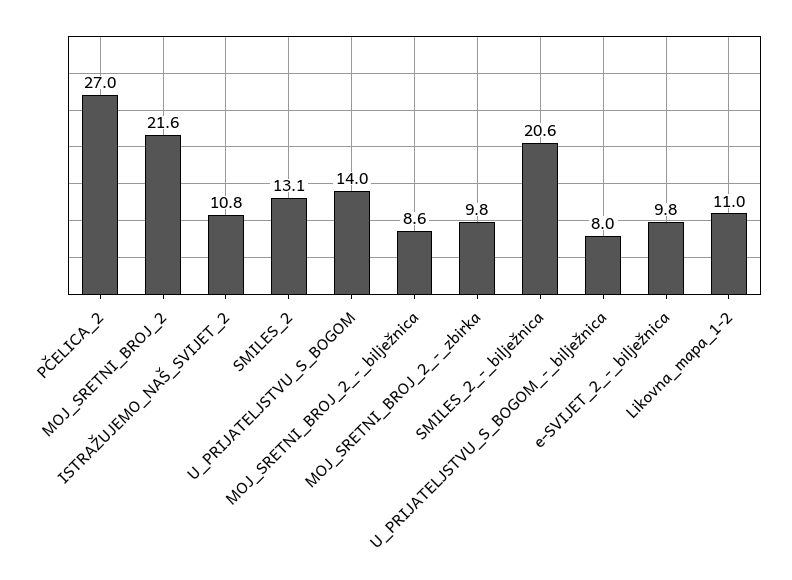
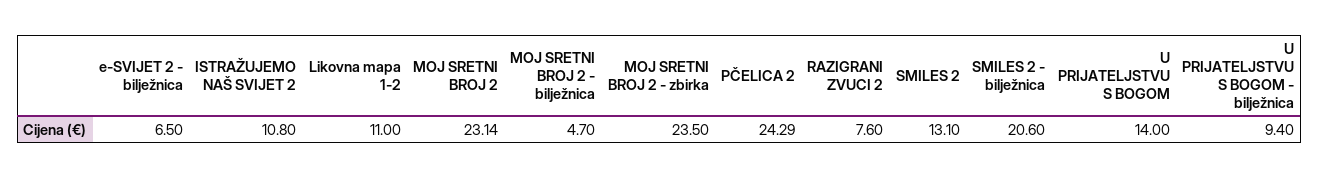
PČELICA_2: 27 -> 24.29
MOJ_SRETNI_BROJ_2: 21.6 -> 23.14
MOJ_SRETNI_BROJ_2_-_bilježnica: 8.6 -> 4.7
MOJ_SRETNI_BROJ_2_-_zbirka: 9.8 -> 23.5
U_PRIJATELJSTVU_S_BOGOM_-_bilježnica: 8 -> 9.4
e-SVIJET_2_-_bilježnica: 9.8 -> 6.5
RAZIGRANI ZVUCI 2: none -> 7.6

